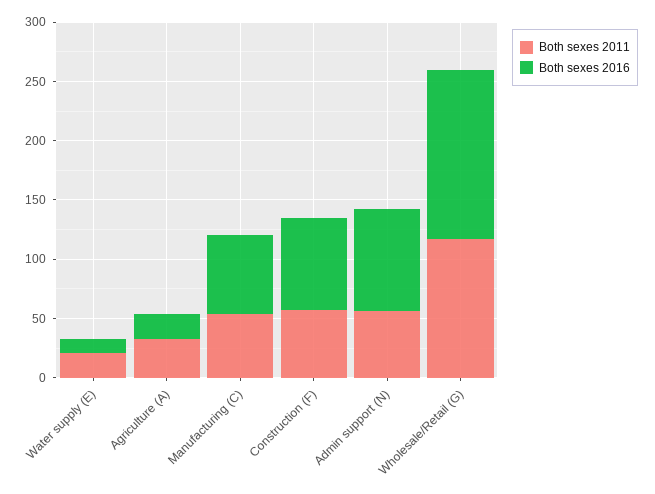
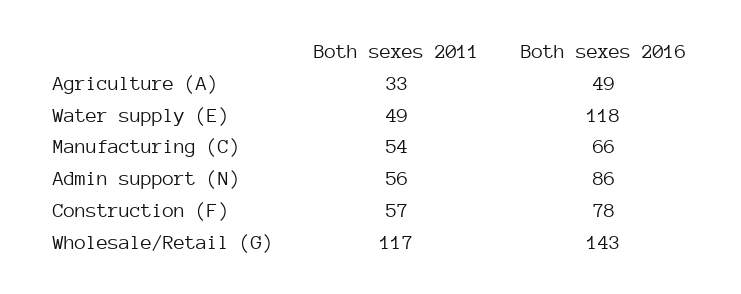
Both sexes 2011, Water supply (E): 20 -> 49
Both sexes 2016, Water supply (E): 10 -> 118
Both sexes 2016, Agriculture (A): 20 -> 49

